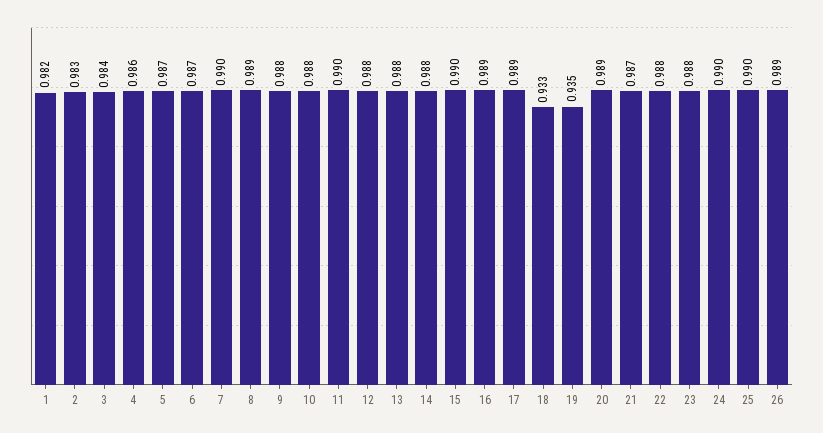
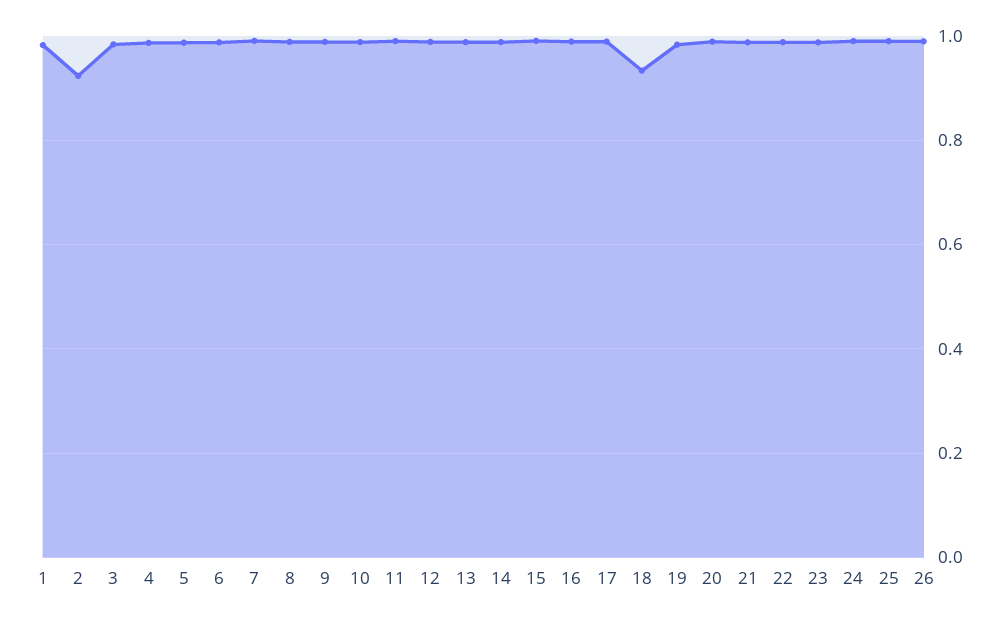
2: 0.983 -> 0.92
19: 0.935 -> 0.98

